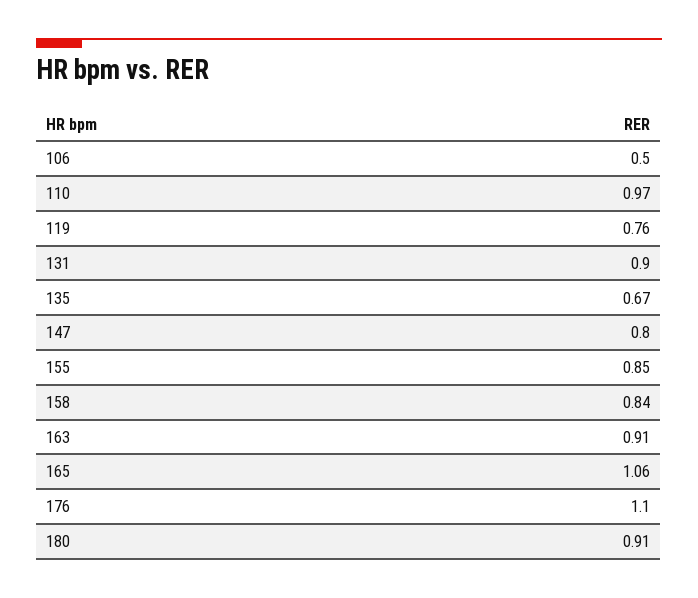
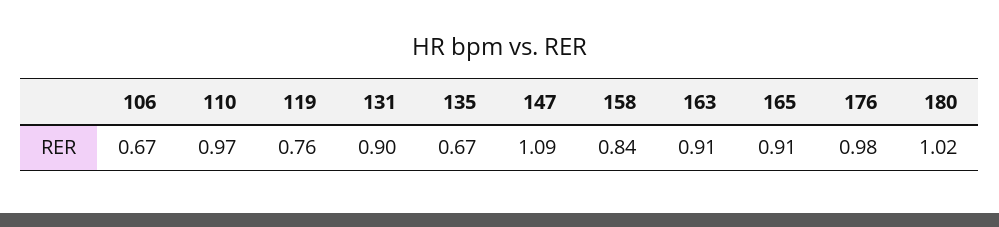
106: 0.5 -> 0.67
147: 0.8 -> 1.09
155: 0.85 -> none
165: 1.06 -> 0.91
176: 1.1 -> 0.98
180: 0.91 -> 1.02

